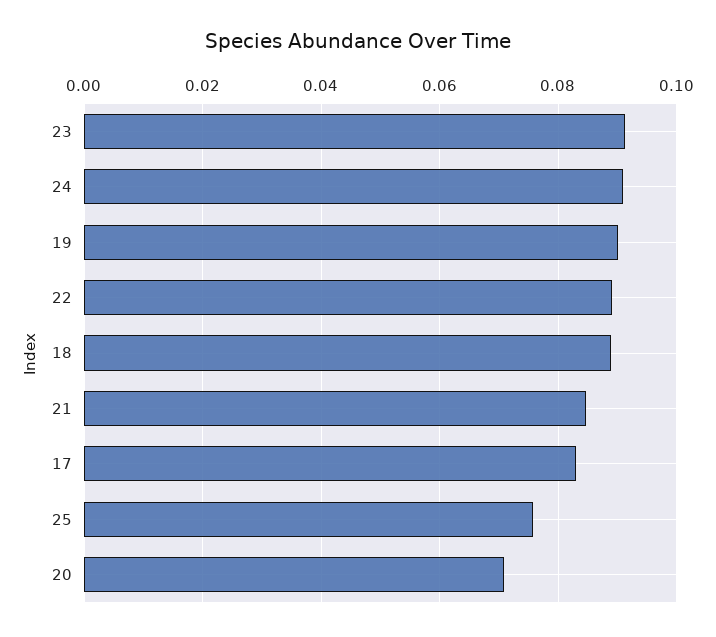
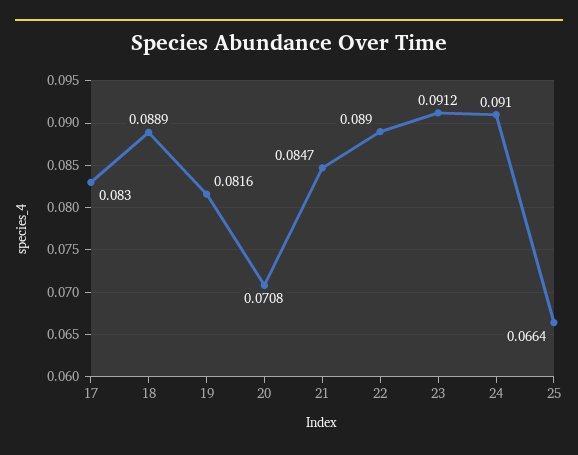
19: 0.09 -> 0.0816
25: 0.076 -> 0.0664

